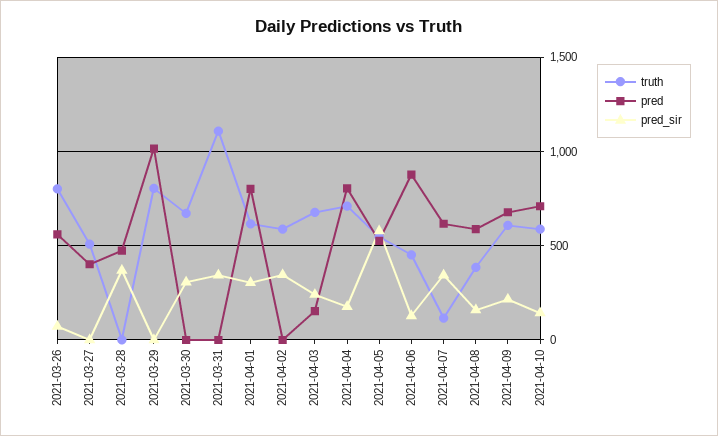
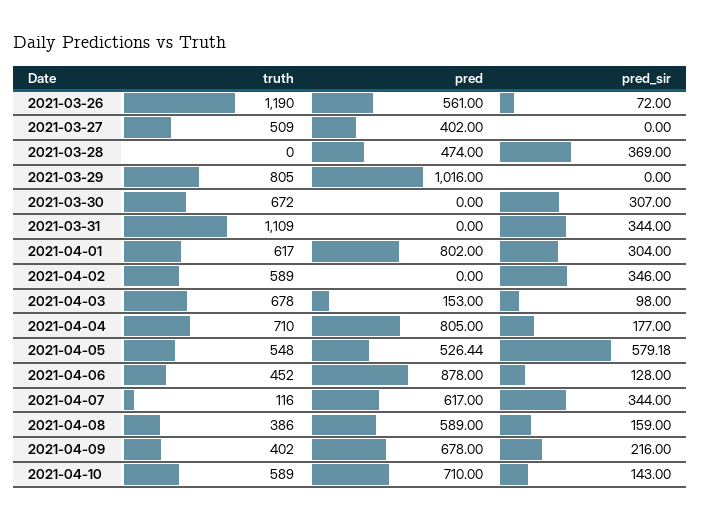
truth, 2021-03-26: 800 -> 1190
pred_sir, 2021-04-03: 250 -> 98
truth, 2021-04-09: 600 -> 402

